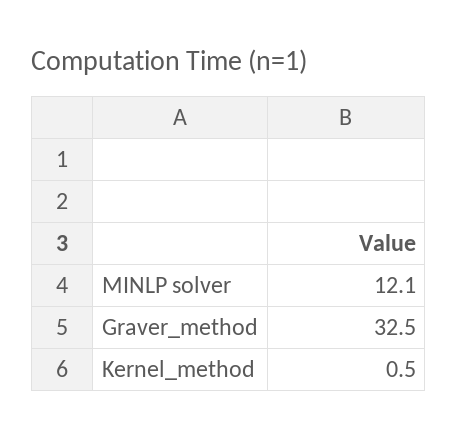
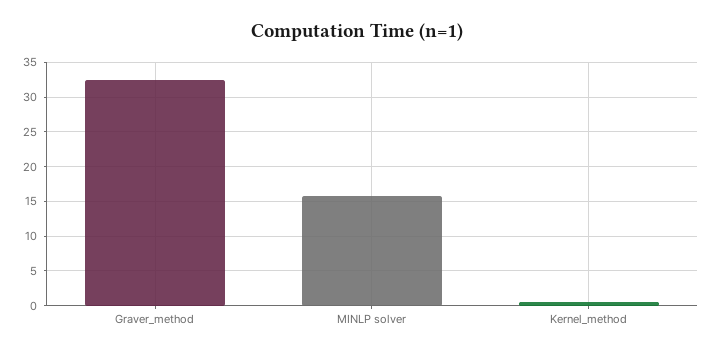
MINLP solver: 12.1 -> 16

